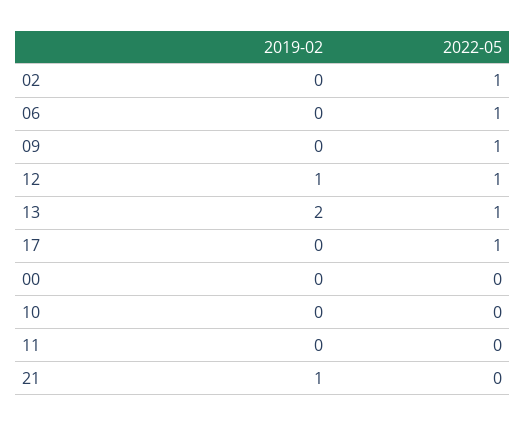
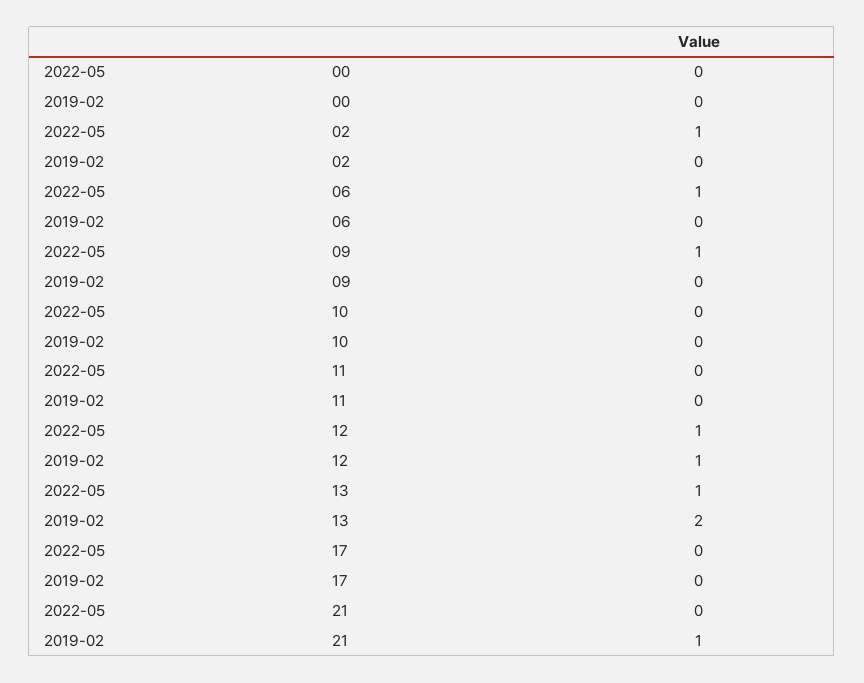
2022-05, 17: 1 -> 0

